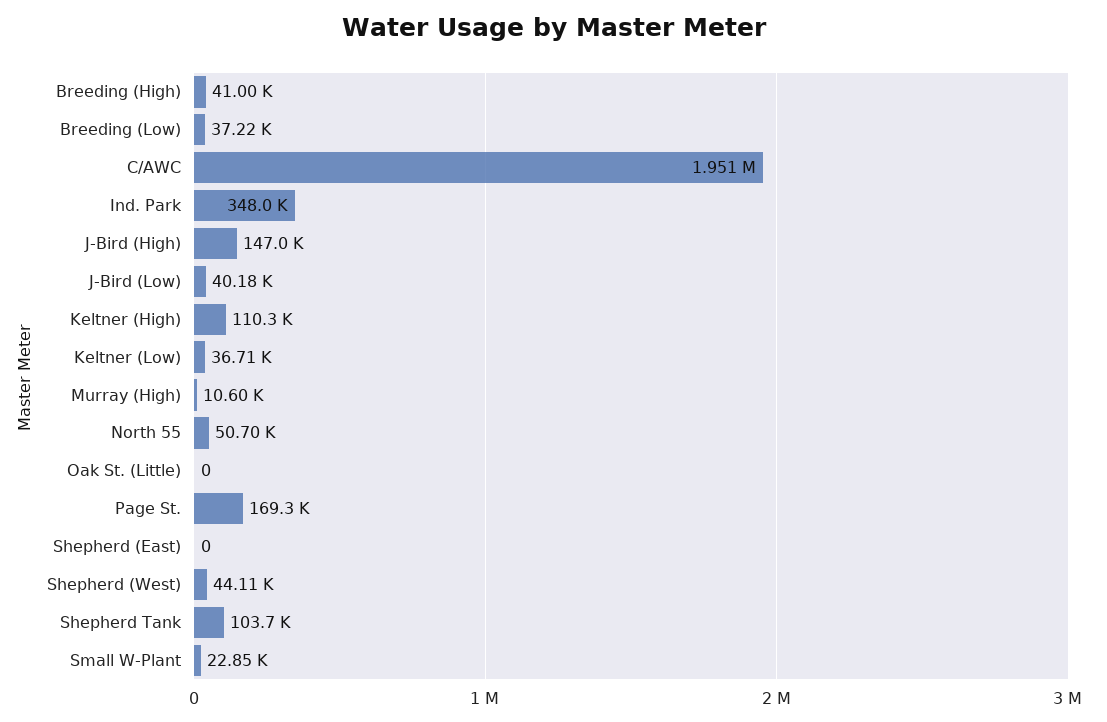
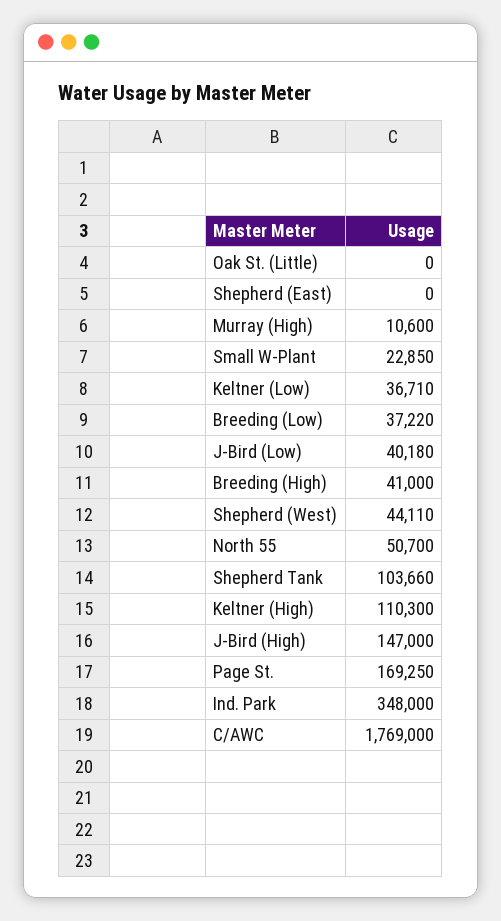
C/AWC: 1951000 -> 1769000

